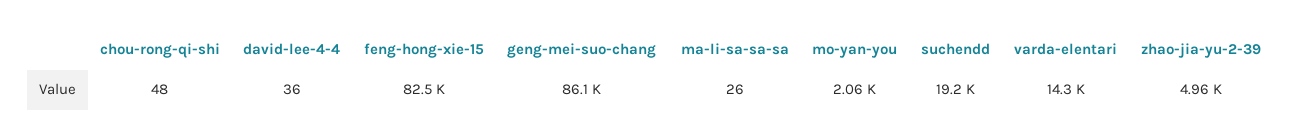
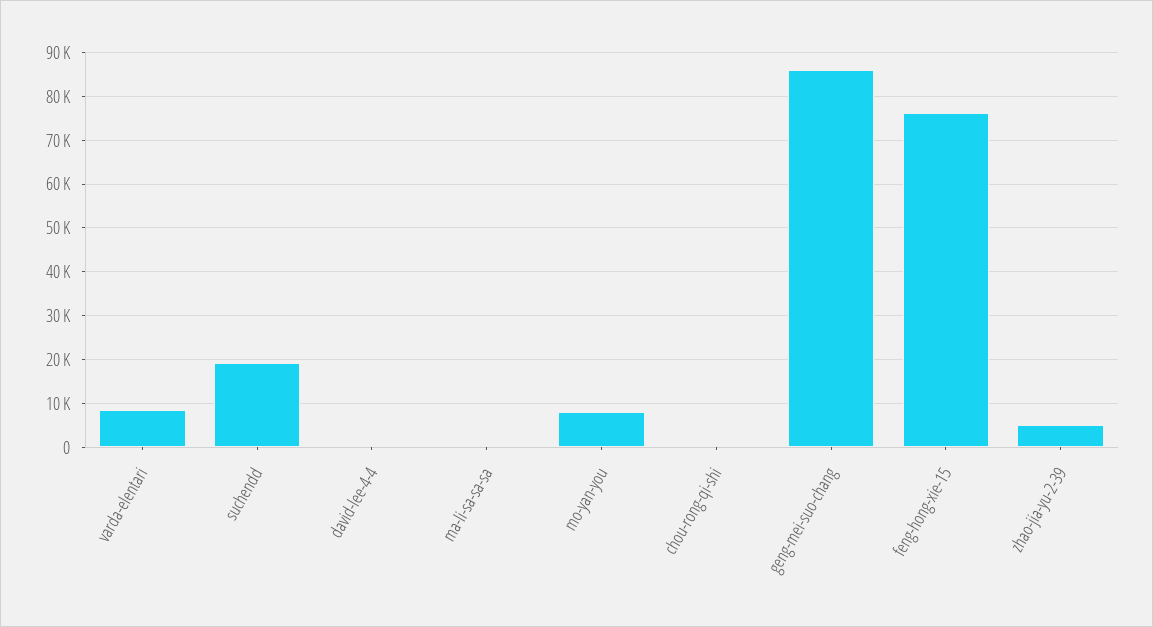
feng-hong-xie-15: 82500 -> 76000
mo-yan-you: 2060 -> 8000
varda-elentari: 14300 -> 8000

